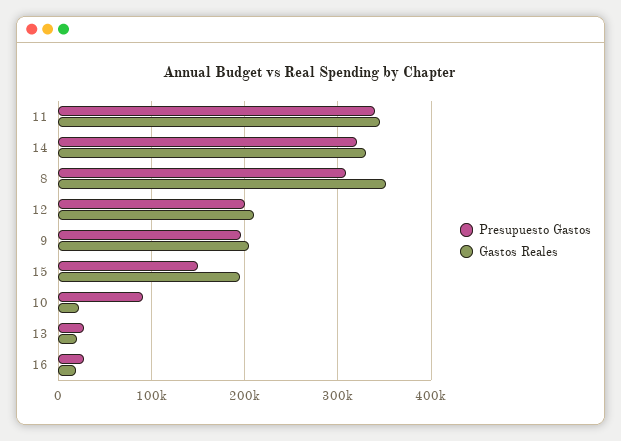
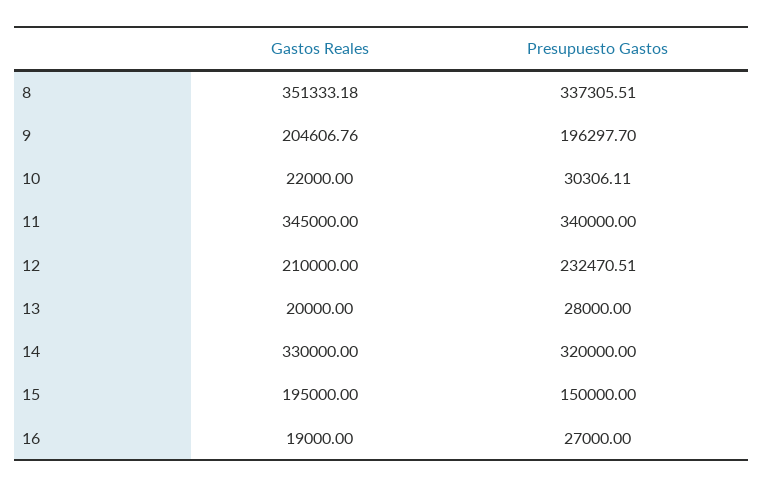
Presupuesto Gastos, 8: 310000 -> 337305.51
Presupuesto Gastos, 12: 200000 -> 232470.51
Presupuesto Gastos, 10: 90000 -> 30306.11

